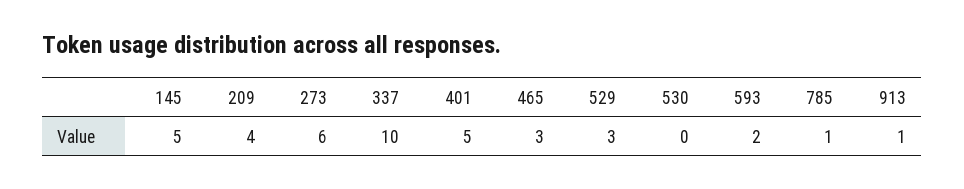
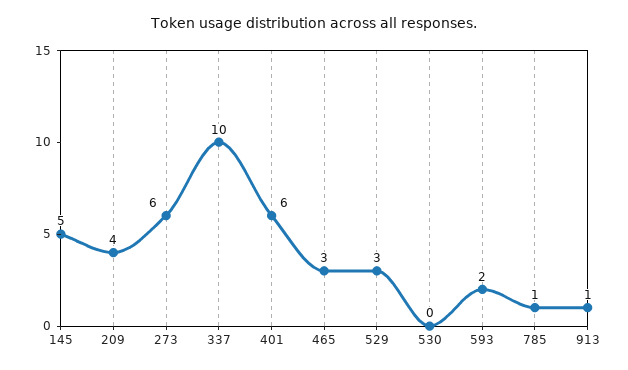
401: 5 -> 6

